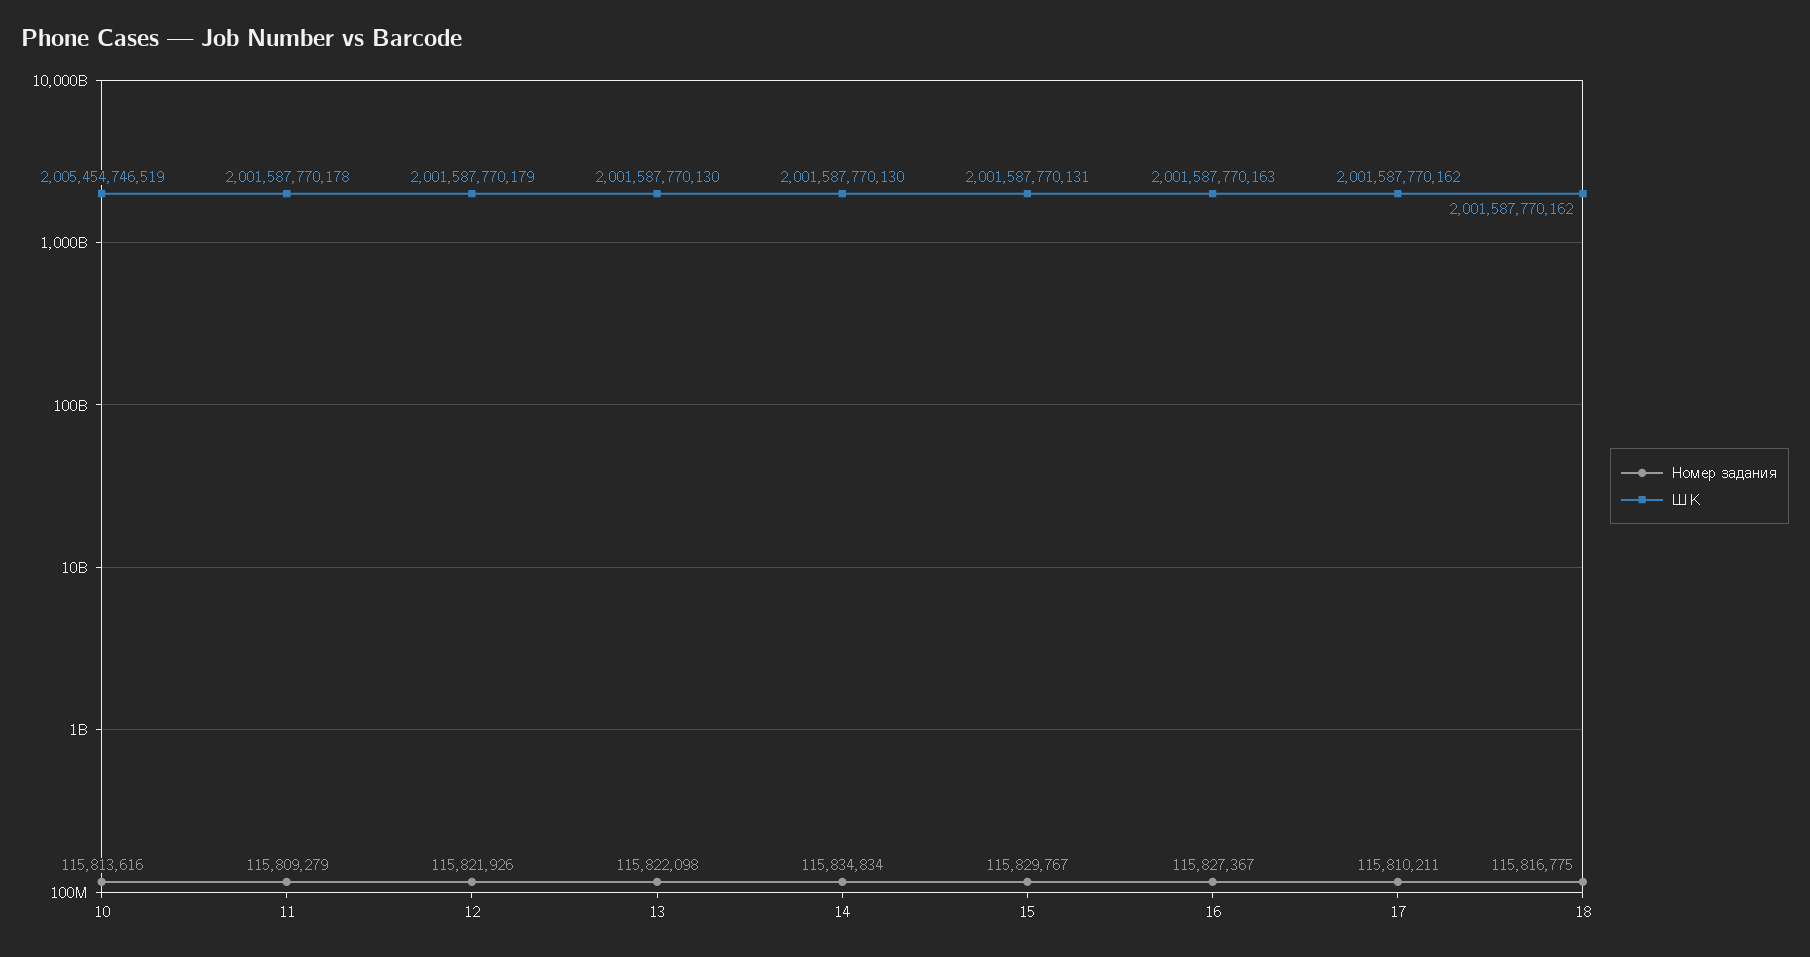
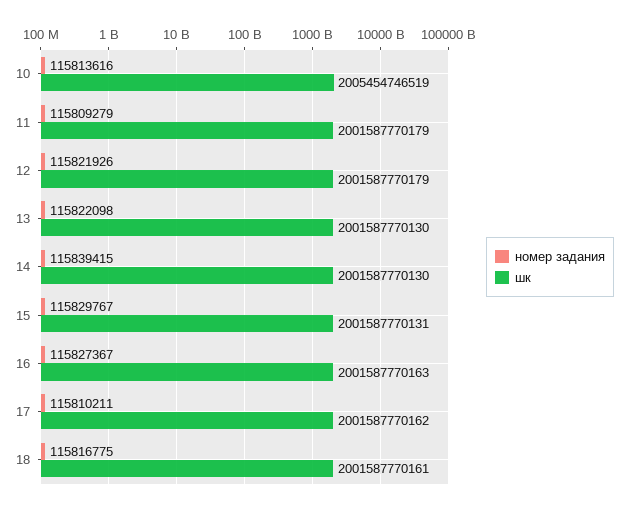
ШК, 11: 2001587770178 -> 2001587770179
Номер задания, 14: 115834834 -> 115839415
ШК, 18: 2001587770162 -> 2001587770161

